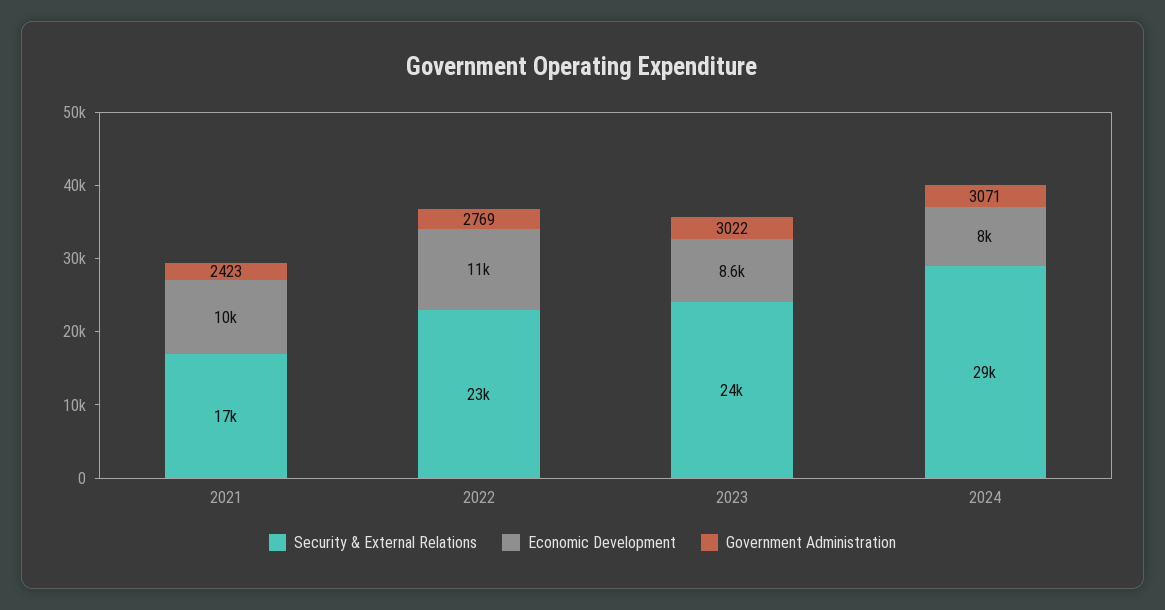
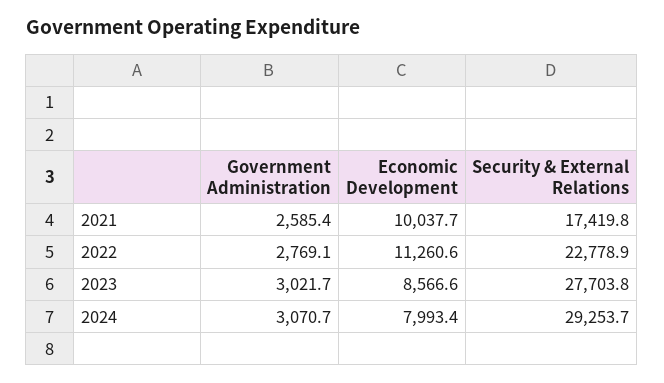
Government Administration, 2021: 2423 -> 2585.4
Security & External Relations, 2023: 24000 -> 27703.8

